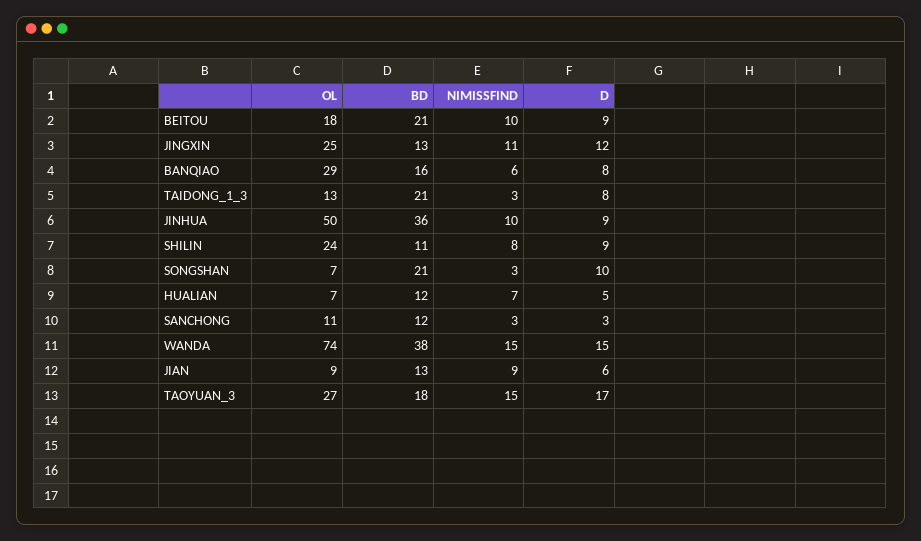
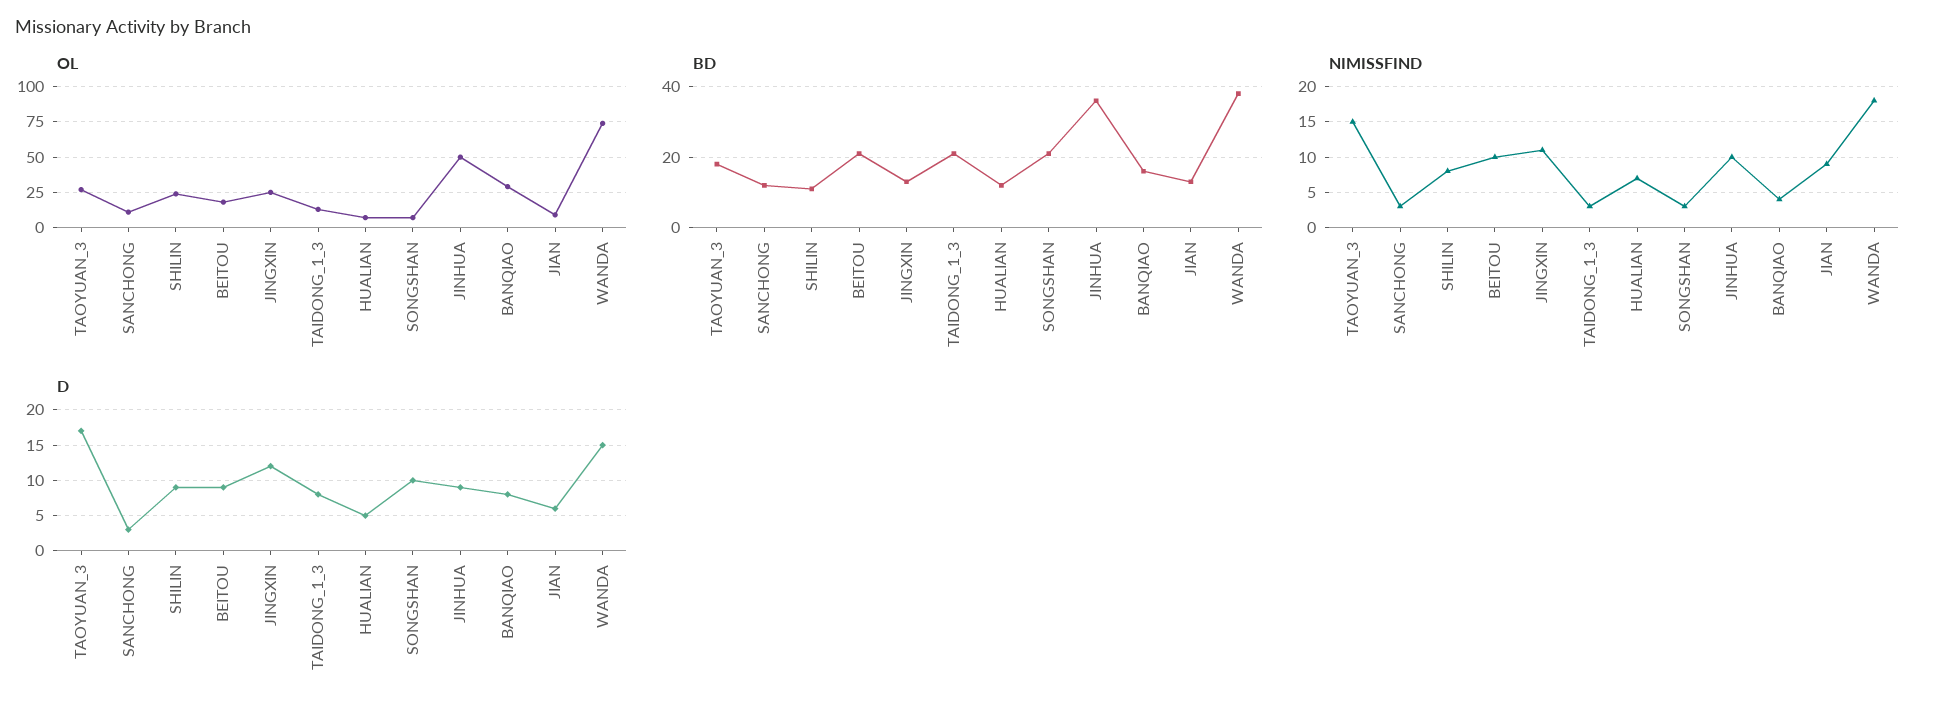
NIMISSFIND, BANQIAO: 6 -> 4
NIMISSFIND, WANDA: 15 -> 18

